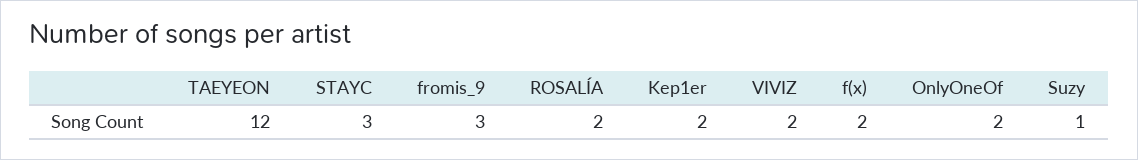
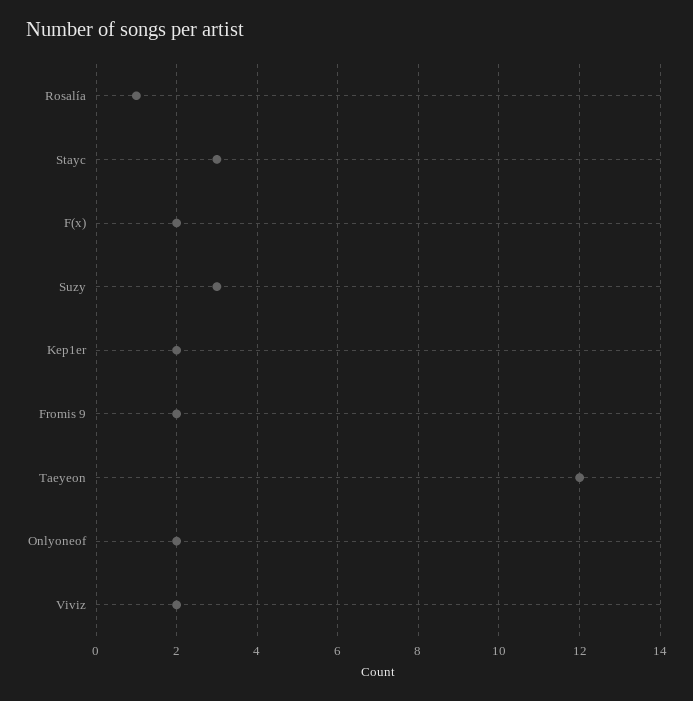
fromis_9: 3 -> 2
ROSALÍA: 2 -> 1
Suzy: 1 -> 3

